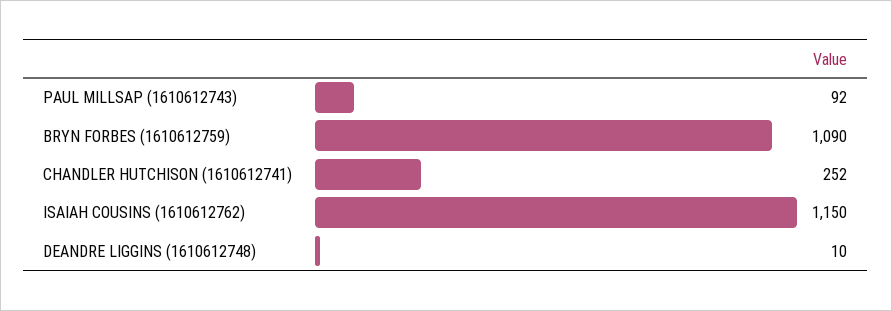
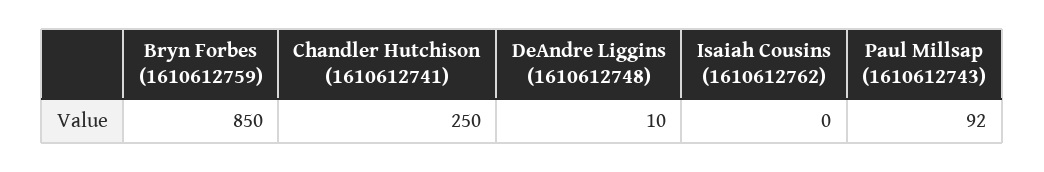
BRYN FORBES (1610612759): 1090 -> 850
CHANDLER HUTCHISON (1610612741): 252 -> 250
ISAIAH COUSINS (1610612762): 1150 -> 0

